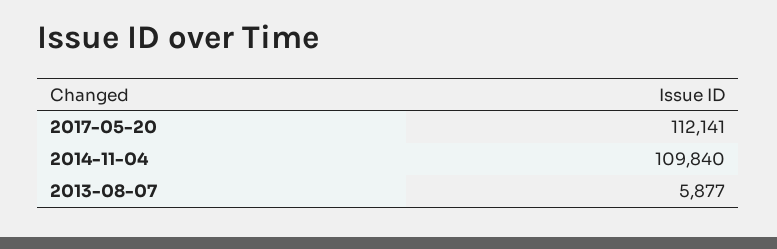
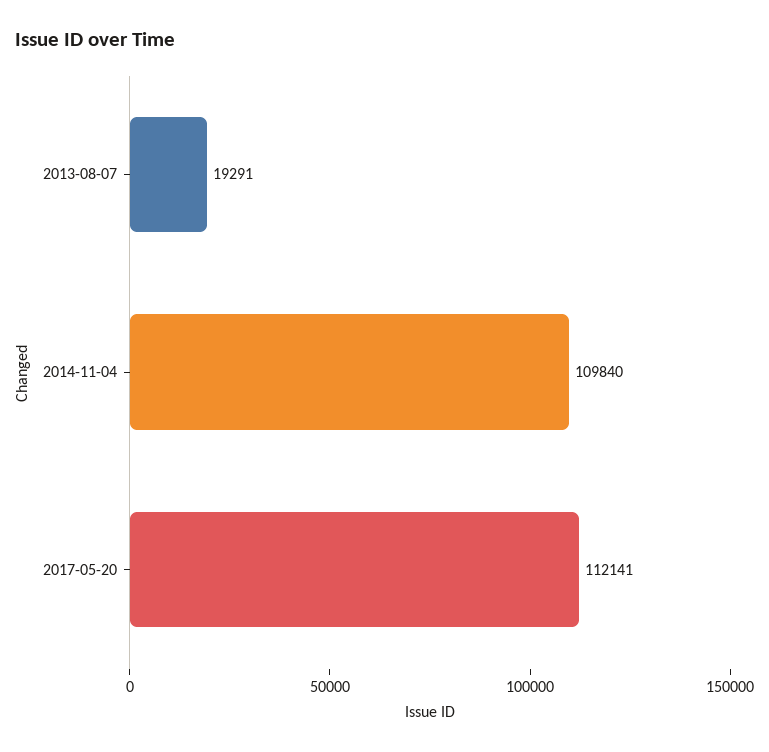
2013-08-07: 5877 -> 19291

